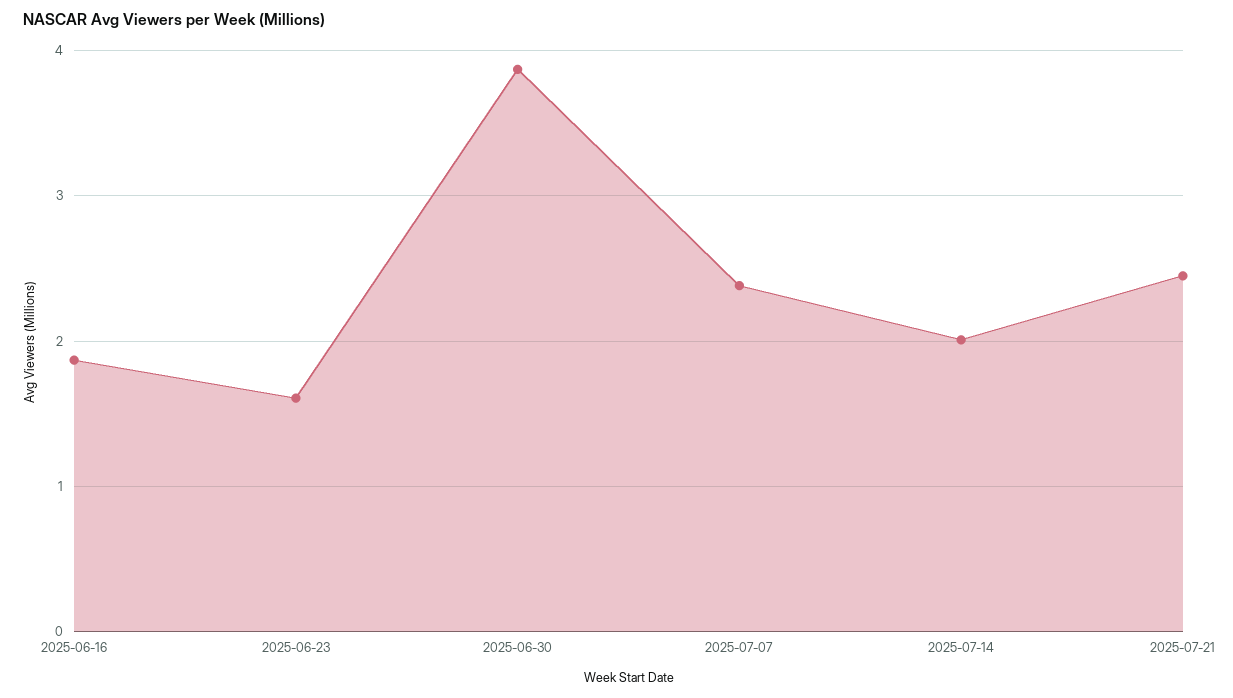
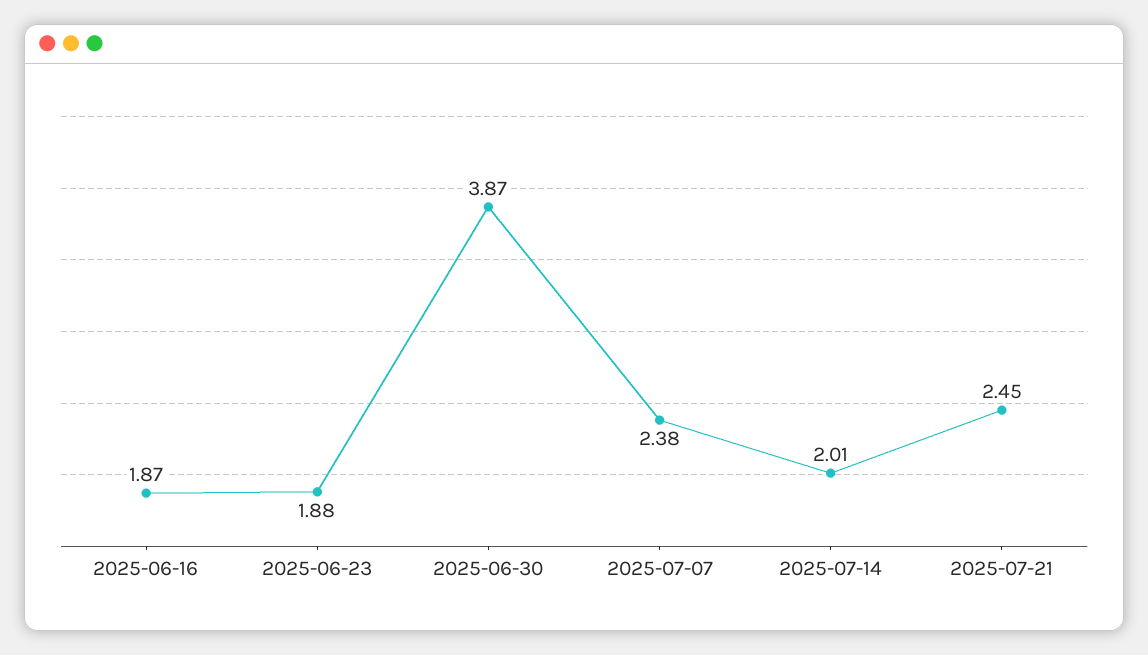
2025-06-23: 1.6 -> 1.88

